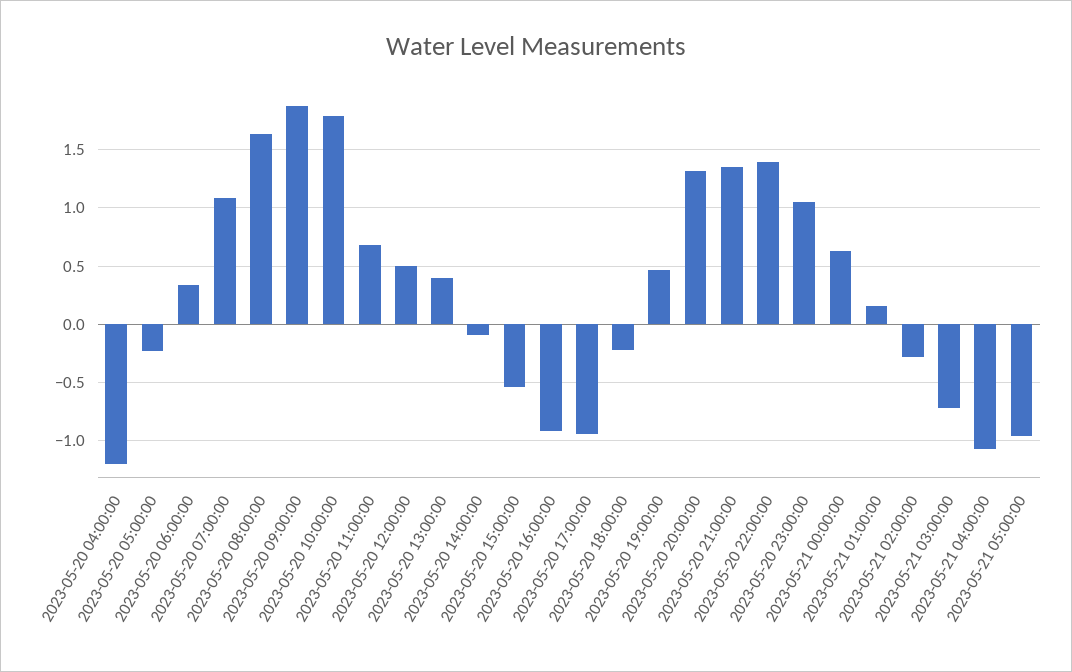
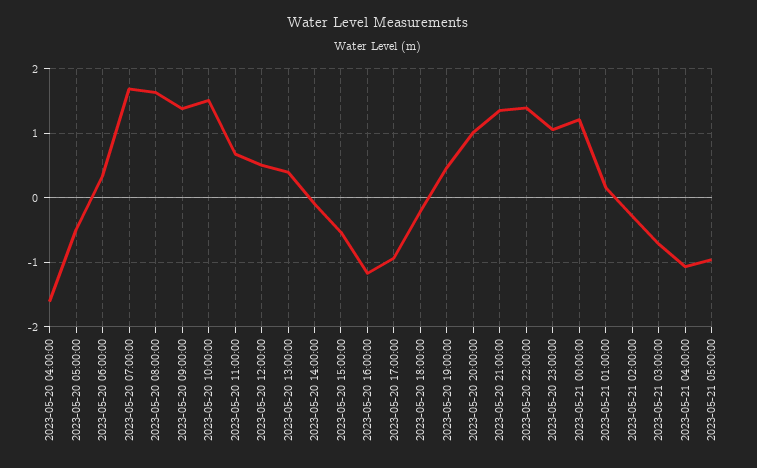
2023-05-20 04:00:00: -1.2 -> -1.6
2023-05-20 05:00:00: -0.2 -> -0.5
2023-05-20 07:00:00: 1.1 -> 1.7
2023-05-20 09:00:00: 1.9 -> 1.4
2023-05-20 10:00:00: 1.8 -> 1.5
2023-05-20 16:00:00: -0.9 -> -1.2
2023-05-20 20:00:00: 1.3 -> 1
2023-05-21 00:00:00: 0.6 -> 1.2

